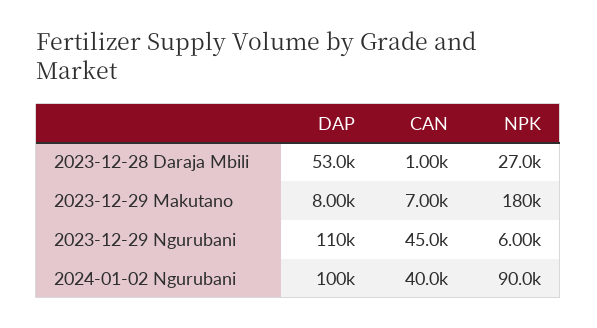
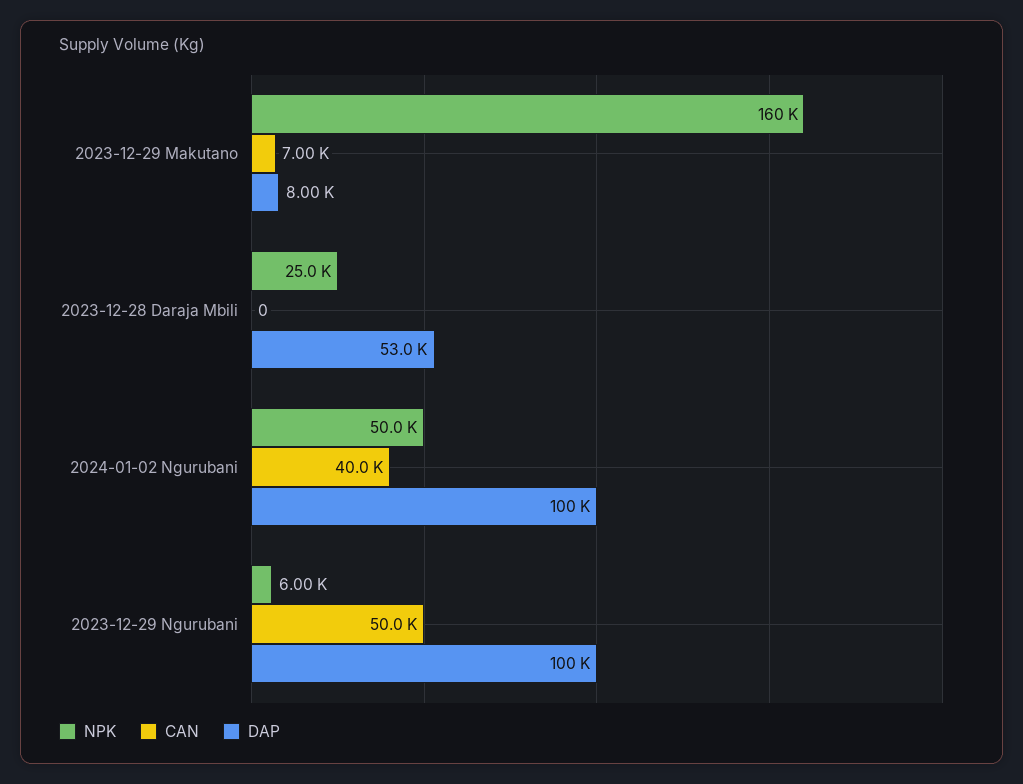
CAN, 2023-12-28 Daraja Mbili: 1000 -> 0
NPK, 2023-12-28 Daraja Mbili: 27000 -> 25000
NPK, 2023-12-29 Makutano: 180000 -> 160000
DAP, 2023-12-29 Ngurubani: 110000 -> 100000
CAN, 2023-12-29 Ngurubani: 45000 -> 50000
NPK, 2024-01-02 Ngurubani: 90000 -> 50000

